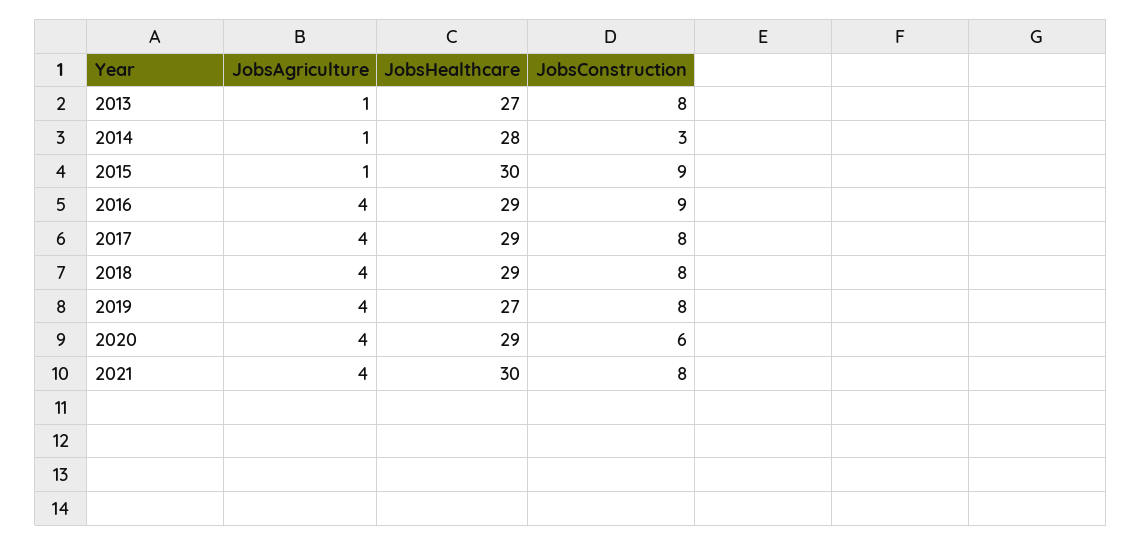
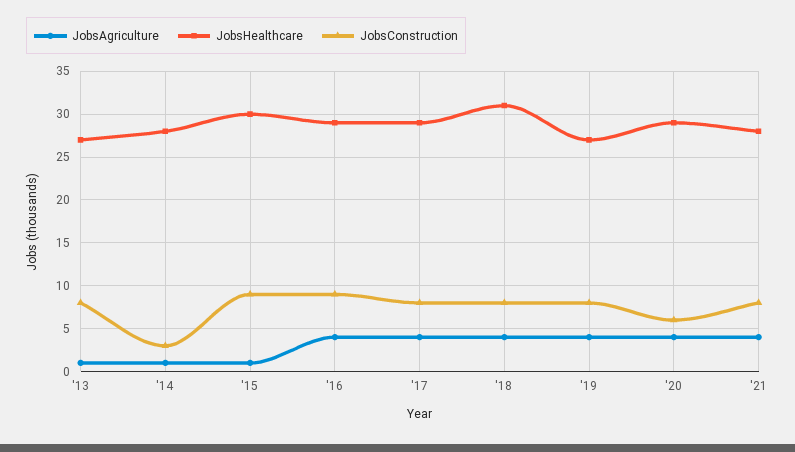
JobsHealthcare, 2018: 29 -> 31
JobsHealthcare, 2021: 30 -> 28

